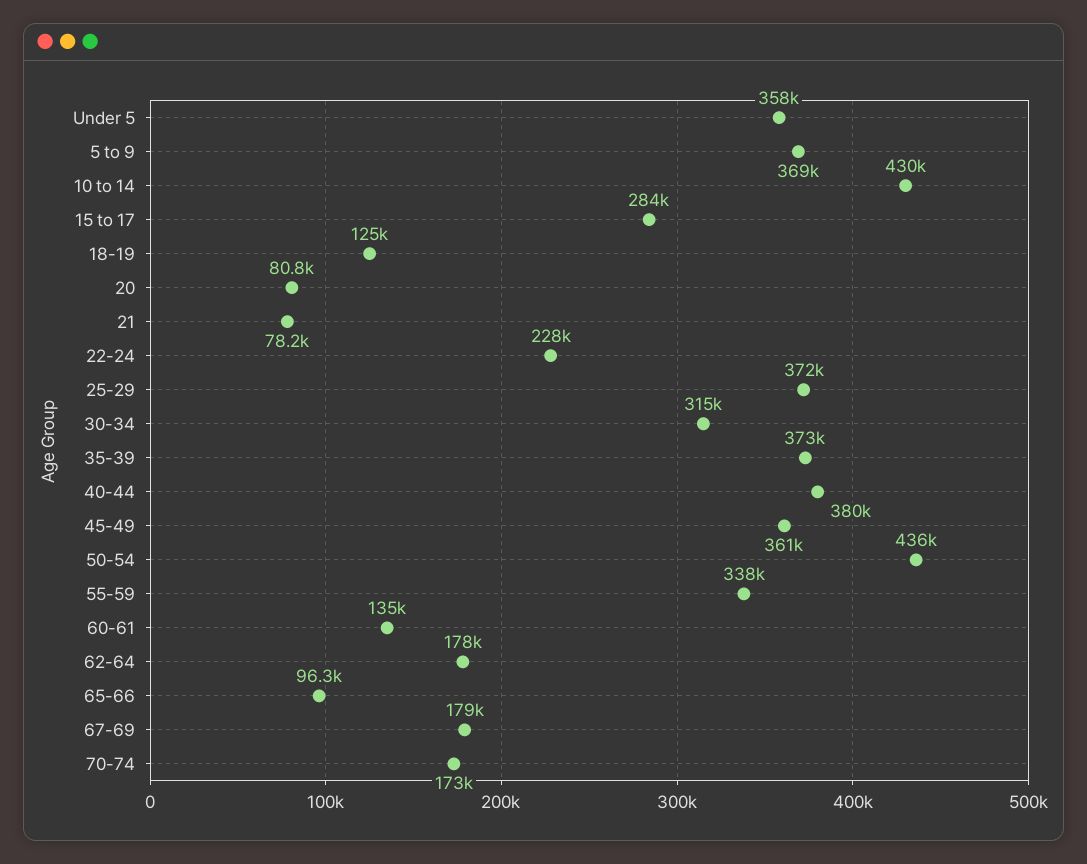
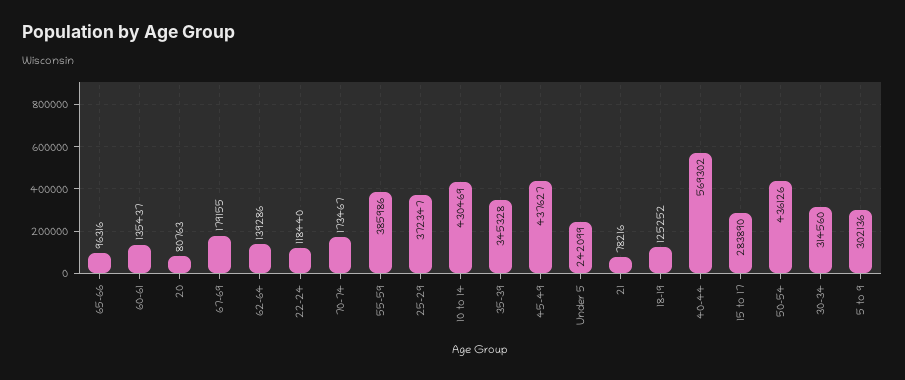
Under 5: 358000 -> 242099
5 to 9: 369000 -> 302136
22-24: 228000 -> 118440
35-39: 373000 -> 345328
40-44: 380000 -> 569302
45-49: 361000 -> 437627
55-59: 338000 -> 385986
62-64: 178000 -> 139286

